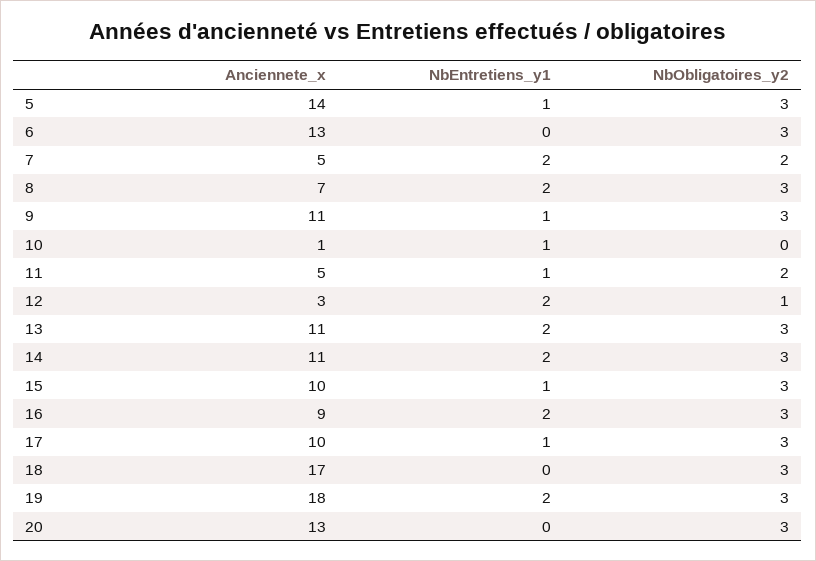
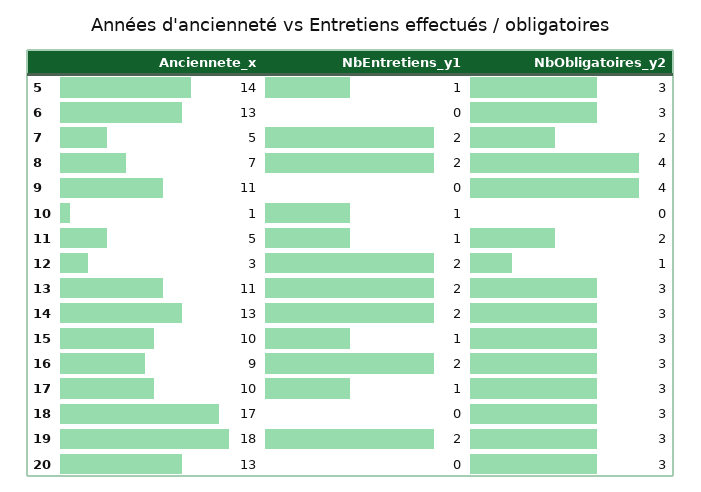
NbObligatoires_y2, 8: 3 -> 4
NbEntretiens_y1, 9: 1 -> 0
NbObligatoires_y2, 9: 3 -> 4
Anciennete_x, 14: 11 -> 13

